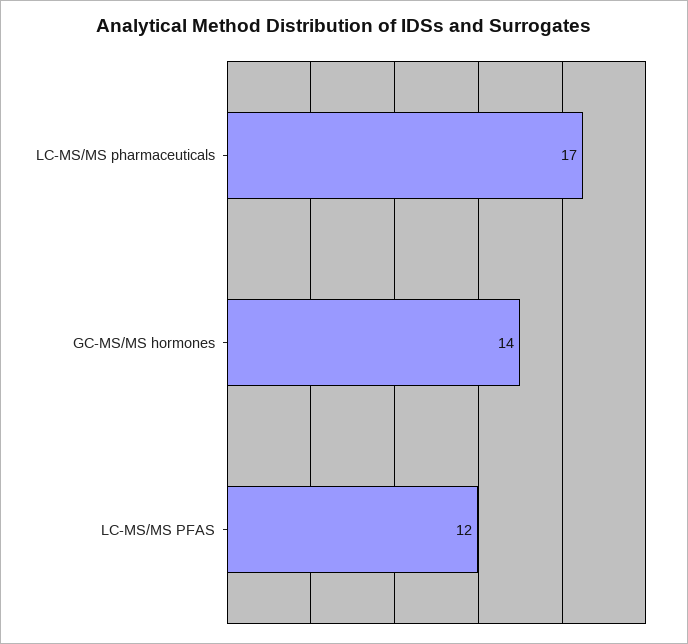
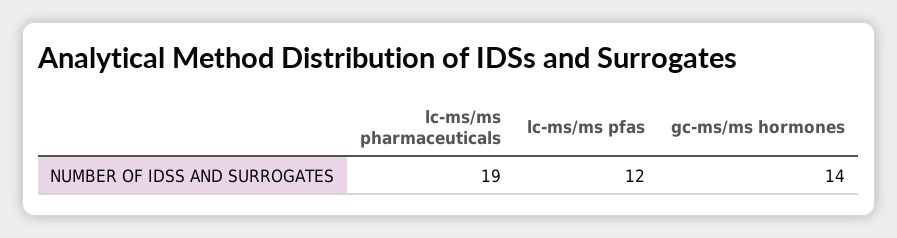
LC-MS/MS pharmaceuticals: 17 -> 19

